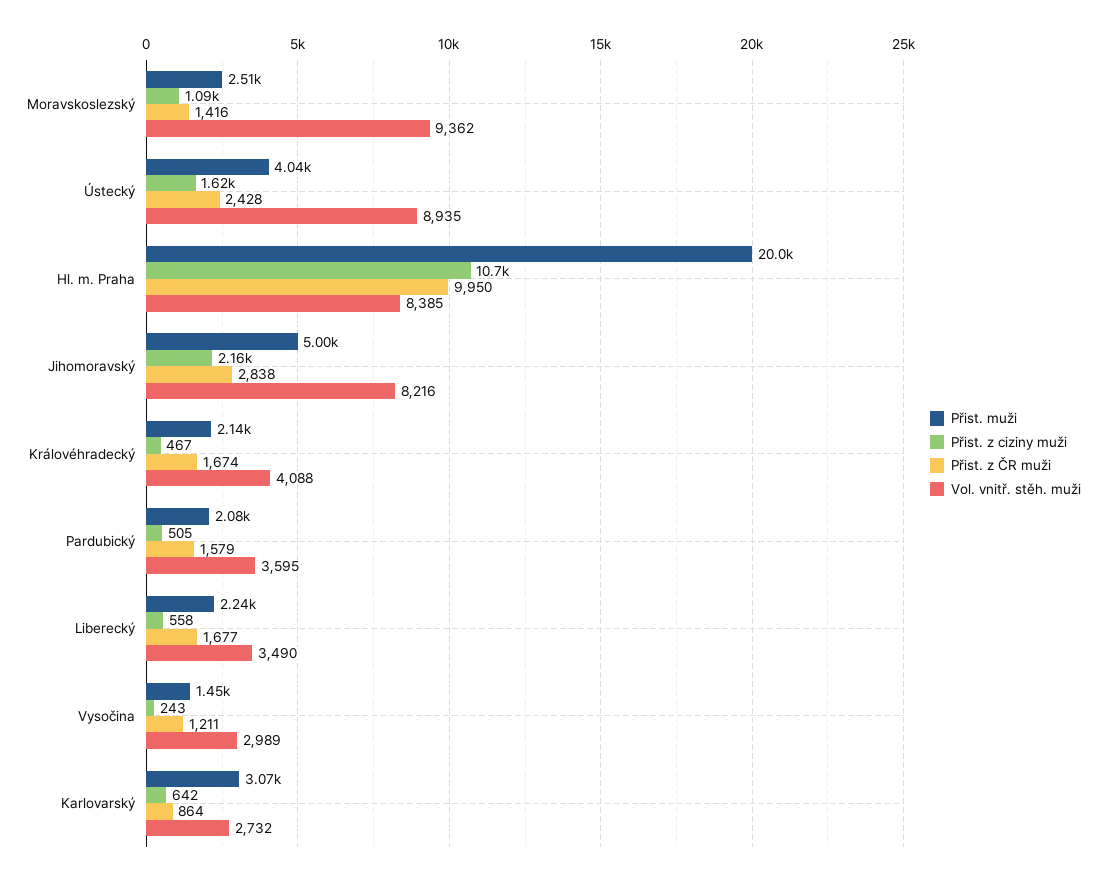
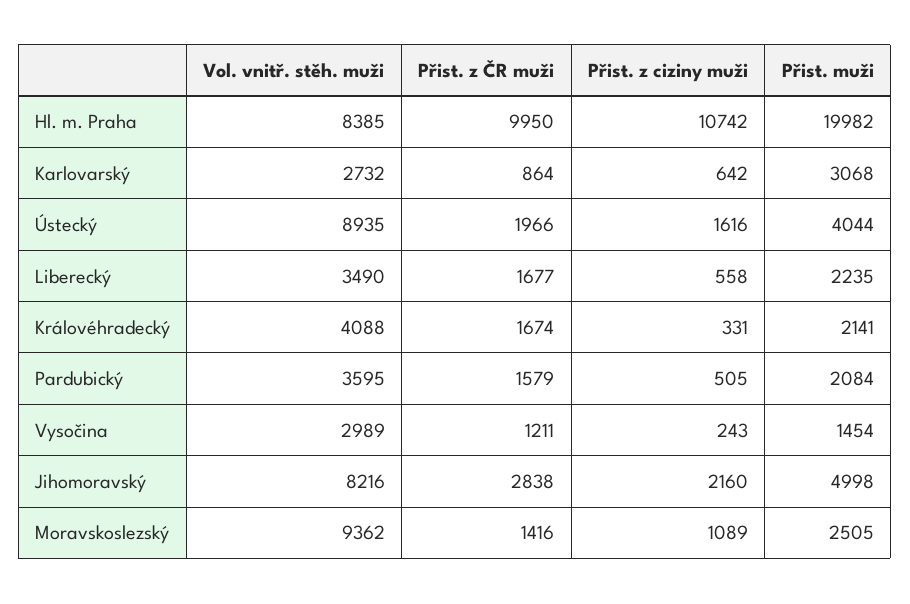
Přist. z ČR muži, Ústecký: 2428 -> 1966
Přist. z ciziny muži, Královéhradecký: 467 -> 331

